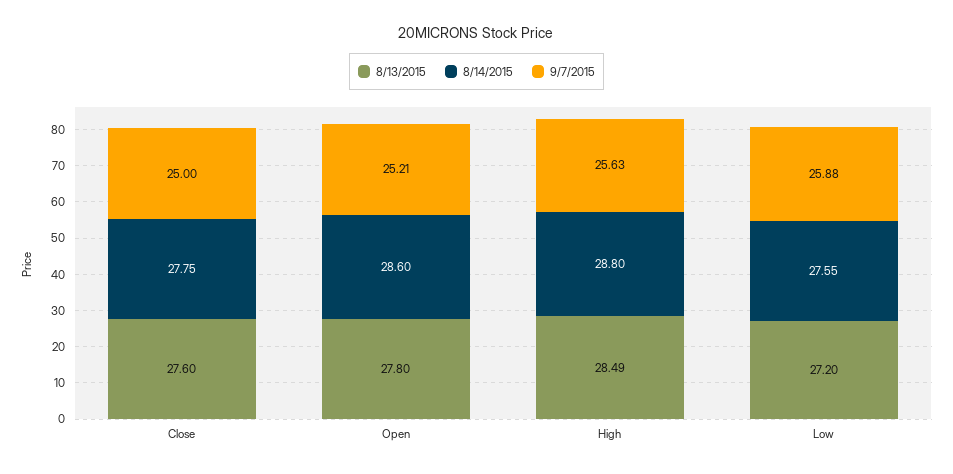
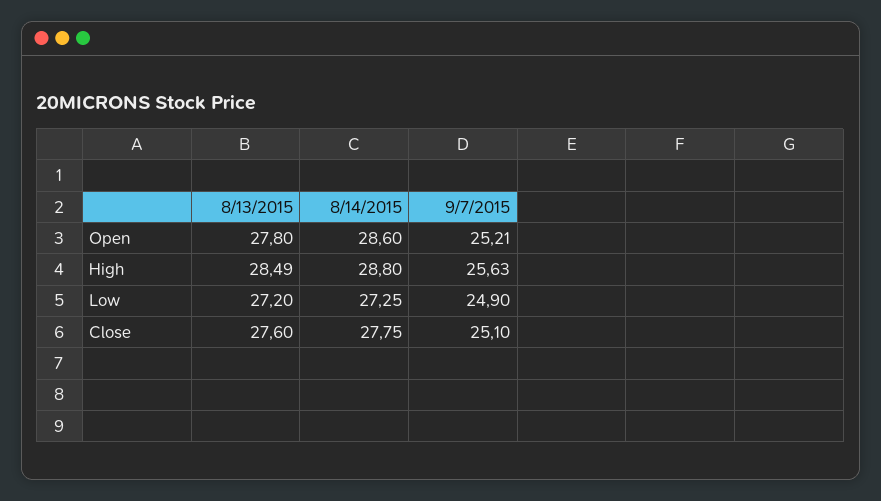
9/7/2015, Close: 25 -> 25.1
8/14/2015, Low: 27.55 -> 27.25
9/7/2015, Low: 25.88 -> 24.9

